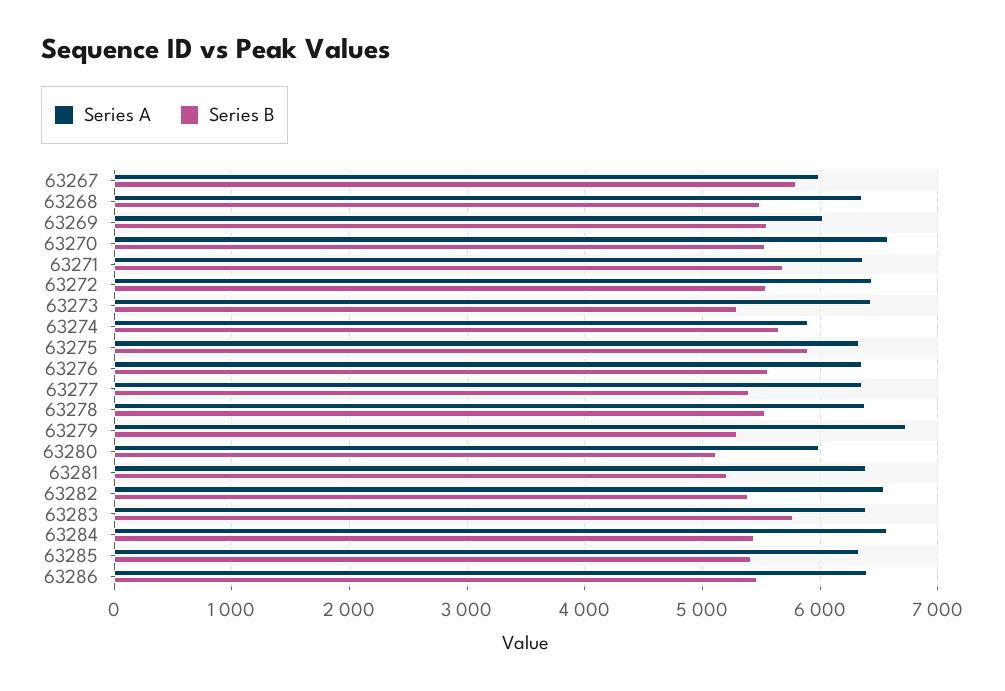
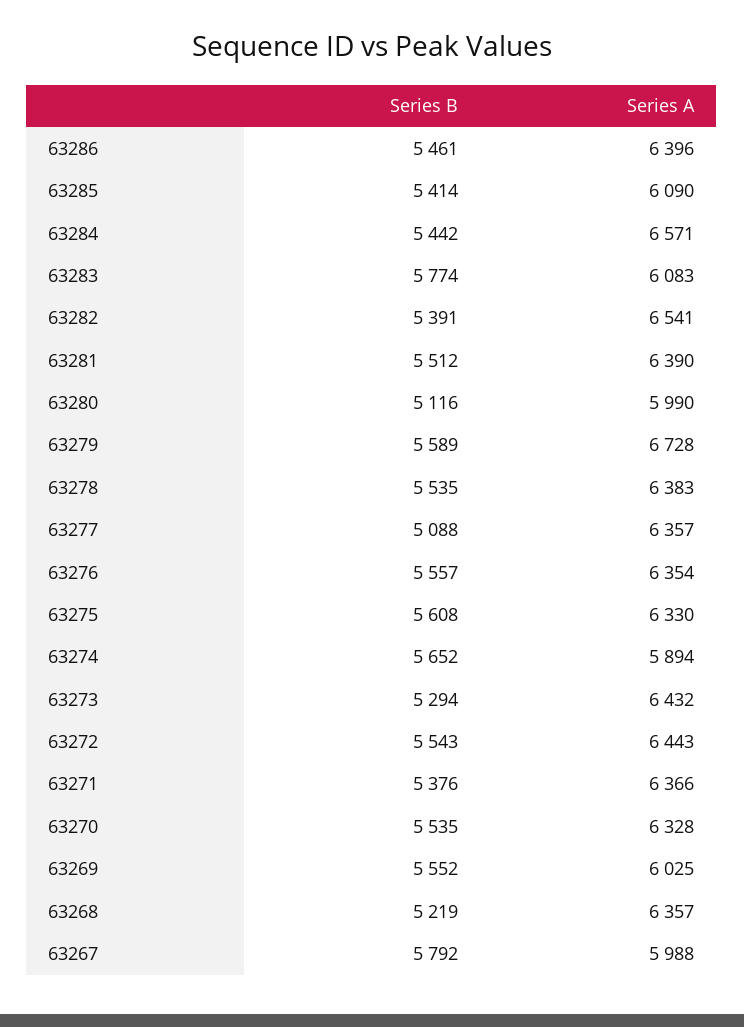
Series B, 63268: 5500 -> 5219
Series A, 63270: 6600 -> 6328
Series B, 63271: 5700 -> 5376
Series B, 63275: 5900 -> 5608
Series B, 63277: 5400 -> 5088
Series B, 63279: 5300 -> 5589
Series B, 63281: 5200 -> 5512
Series A, 63283: 6400 -> 6083
Series A, 63285: 6300 -> 6090

